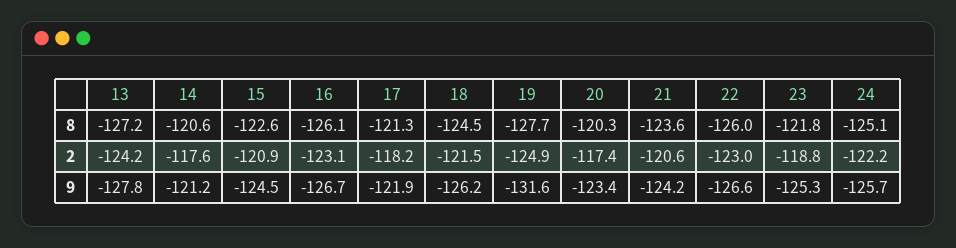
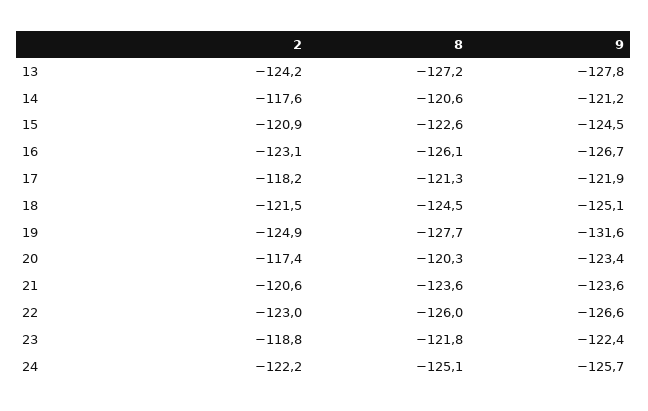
18, 9: -126.2 -> -125.1
21, 9: -124.2 -> -123.6
23, 9: -125.3 -> -122.4

